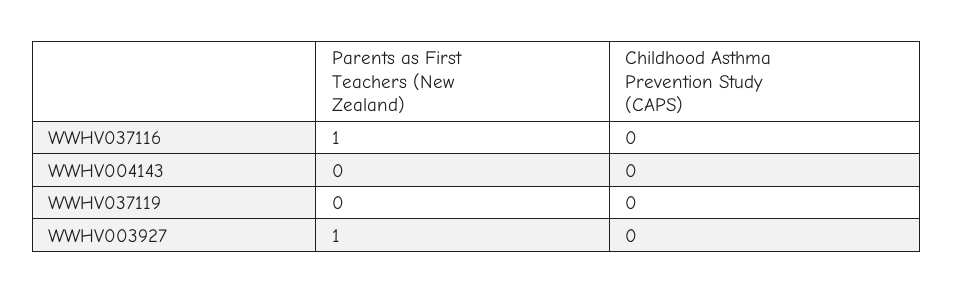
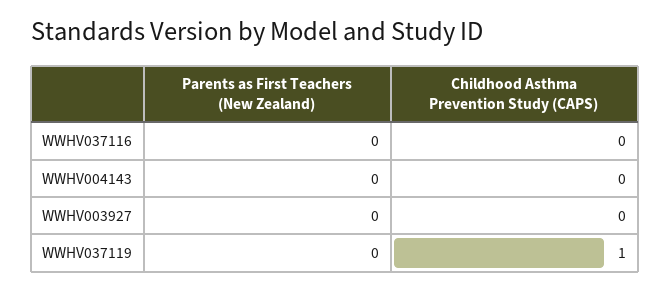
Parents as First Teachers (New Zealand), WWHV037116: 1 -> 0
Childhood Asthma Prevention Study (CAPS), WWHV037119: 0 -> 1
Parents as First Teachers (New Zealand), WWHV003927: 1 -> 0

